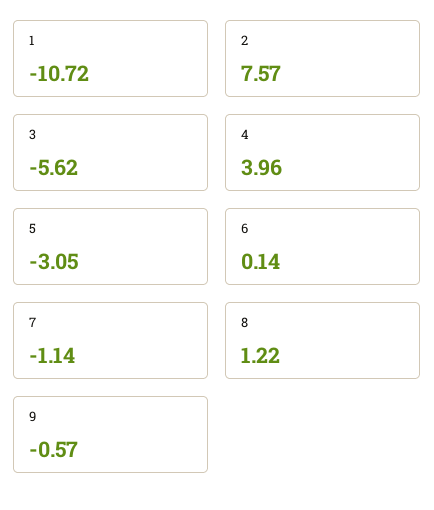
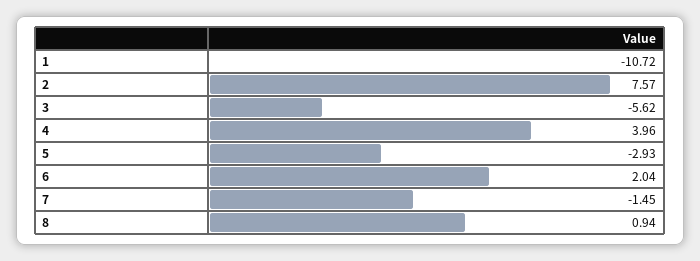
5: -3.05 -> -2.93
6: 0.14 -> 2.04
7: -1.14 -> -1.45
8: 1.22 -> 0.94
9: -0.57 -> none

